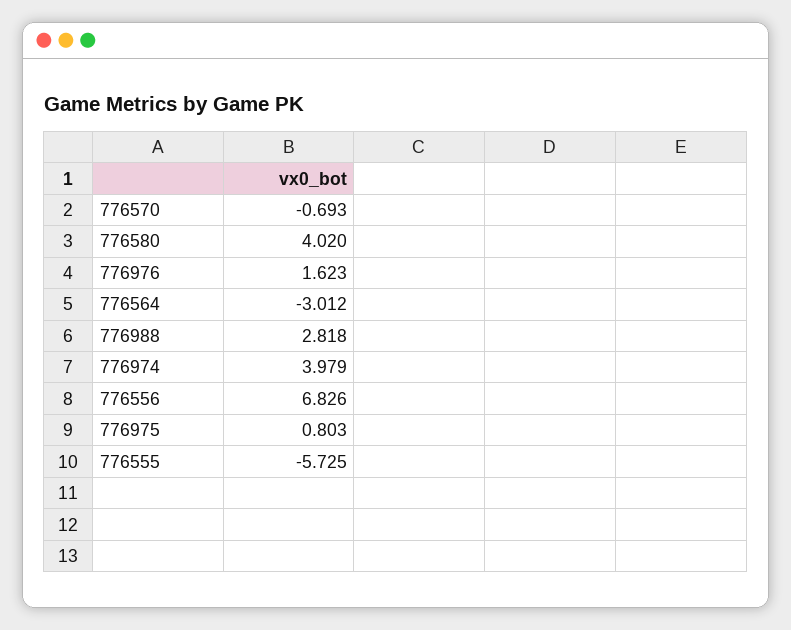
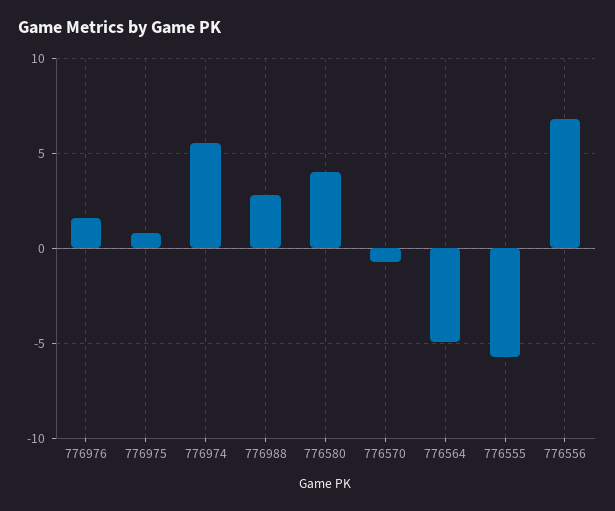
776564: -3.012 -> -5
776974: 3.979 -> 5.5

